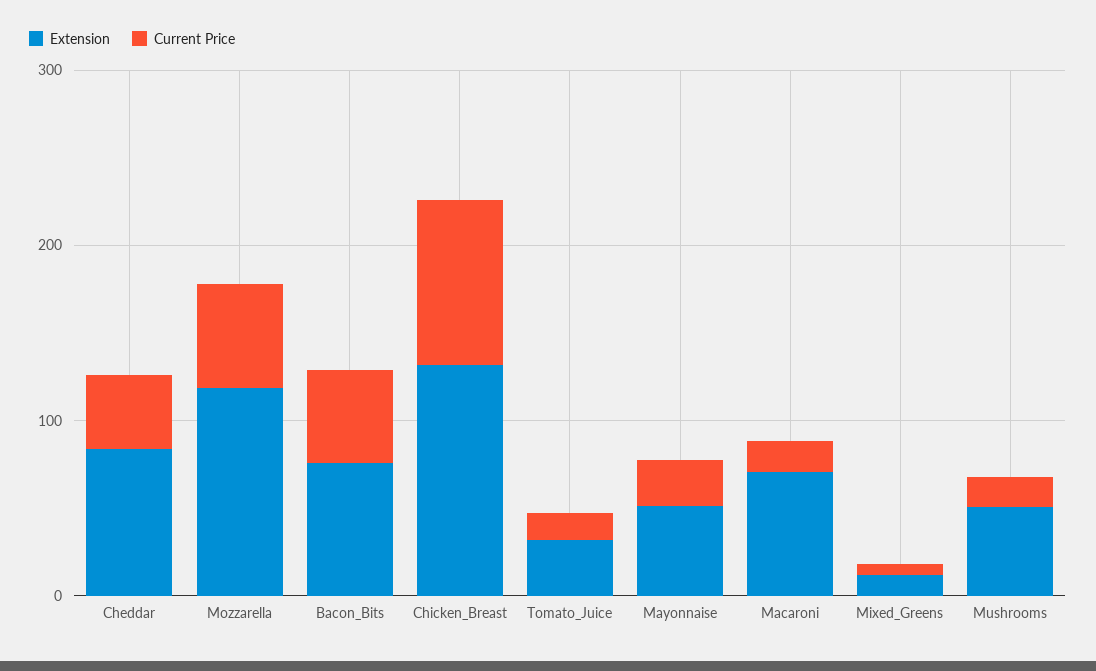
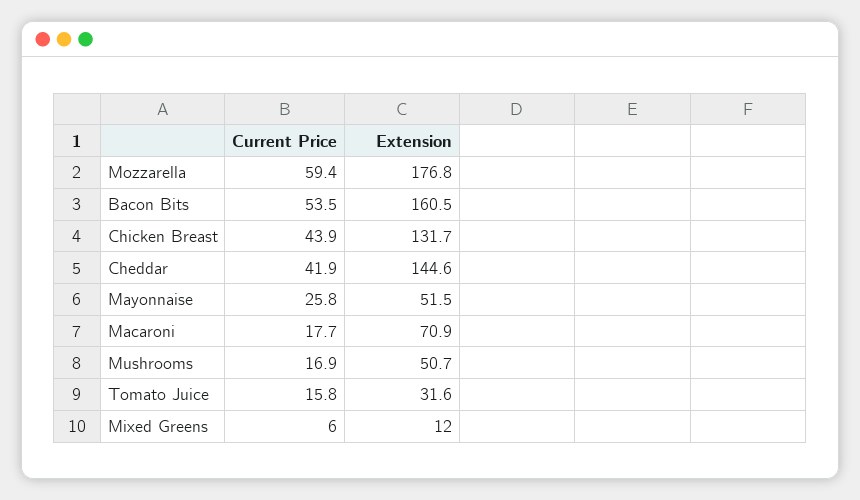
Extension, Cheddar: 80 -> 144.6
Extension, Mozzarella: 120 -> 176.8
Extension, Bacon_Bits: 80 -> 160.5
Current Price, Chicken_Breast: 100 -> 43.9

